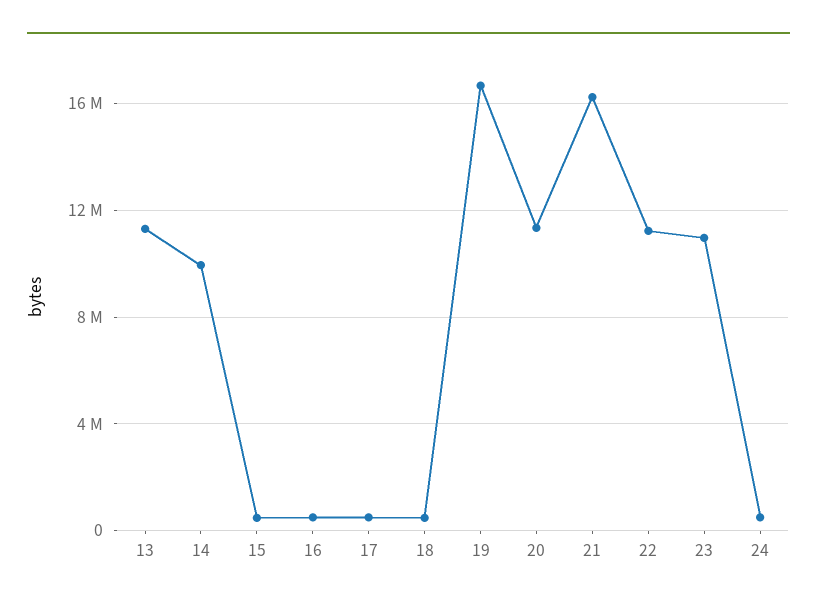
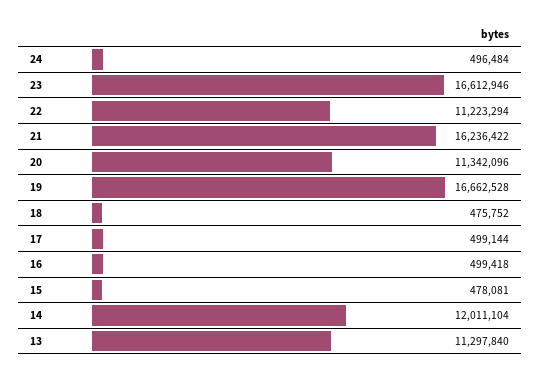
14: 10000000 -> 12011104
23: 11000000 -> 16612946

